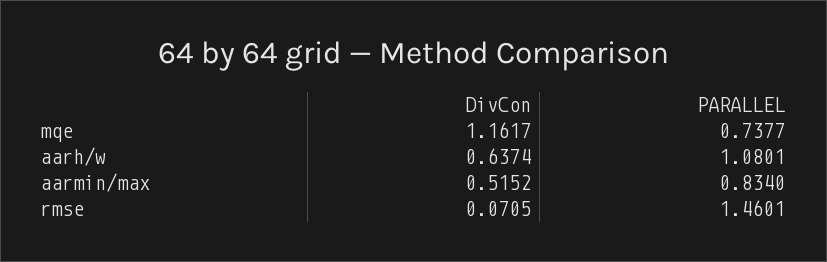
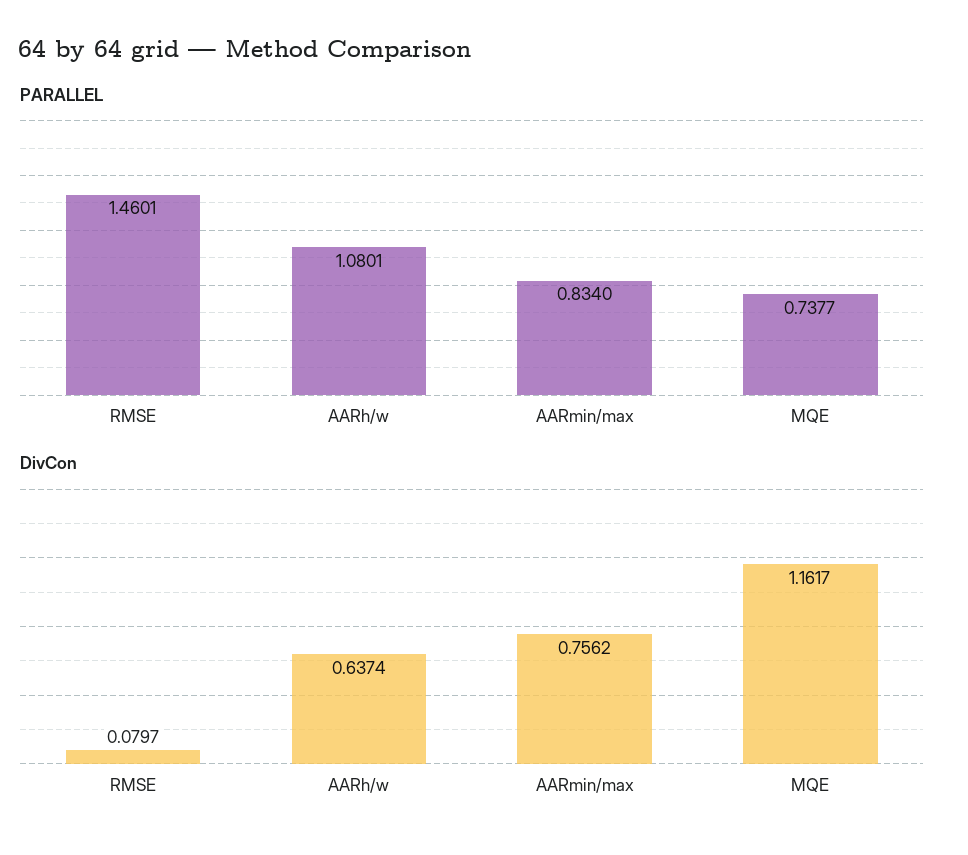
DivCon, aarmin/max: 0.5152 -> 0.7562
DivCon, rmse: 0.0705 -> 0.0797

